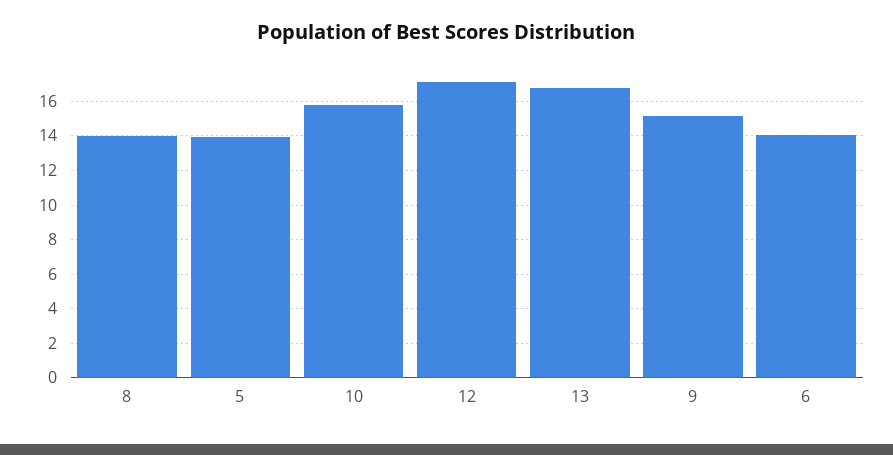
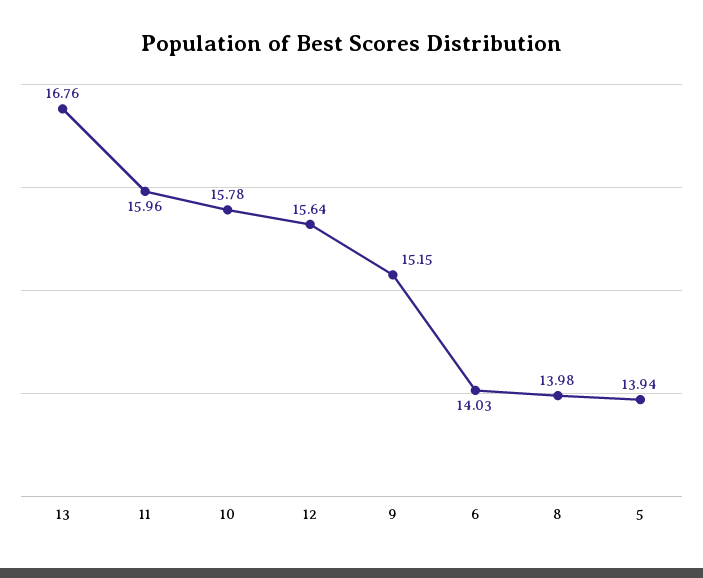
12: 17 -> 15.64
11: none -> 15.96

